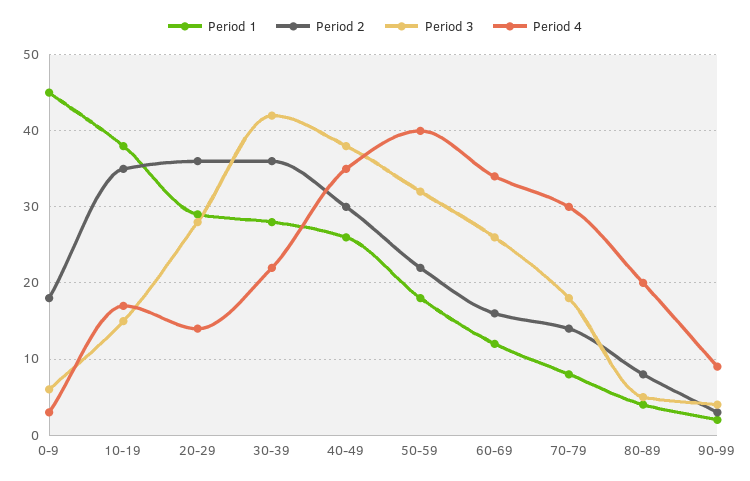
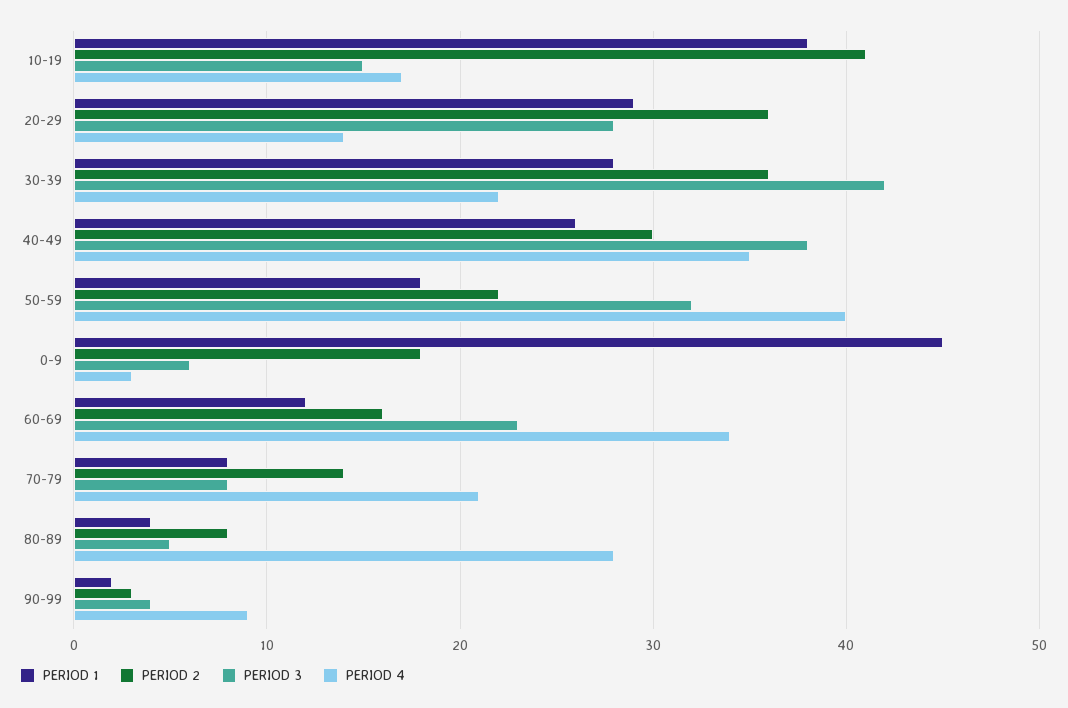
Period 2, 10-19: 35 -> 41
Period 3, 60-69: 26 -> 23
Period 3, 70-79: 18 -> 8
Period 4, 70-79: 30 -> 21
Period 4, 80-89: 20 -> 28

